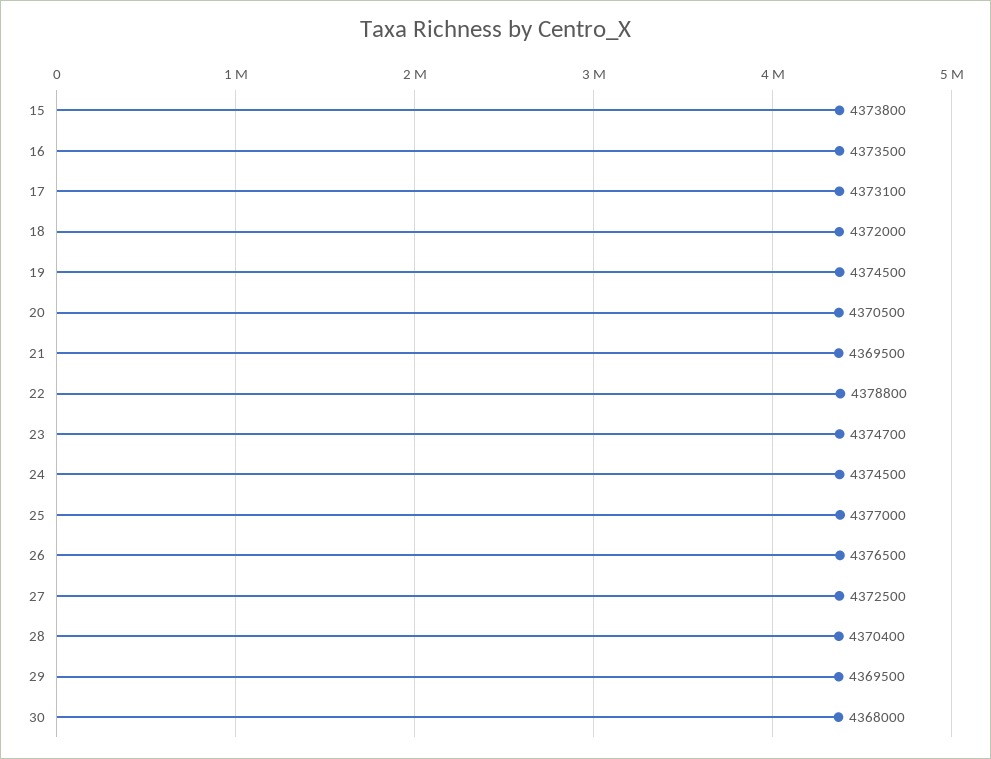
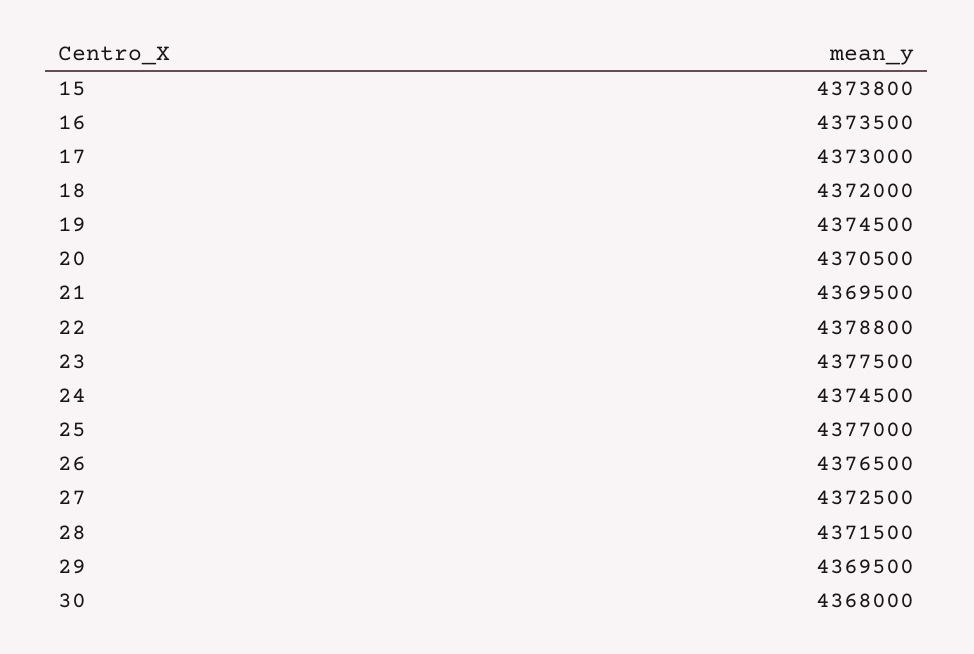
17: 4373100 -> 4373000
23: 4374700 -> 4377500
28: 4370400 -> 4371500

